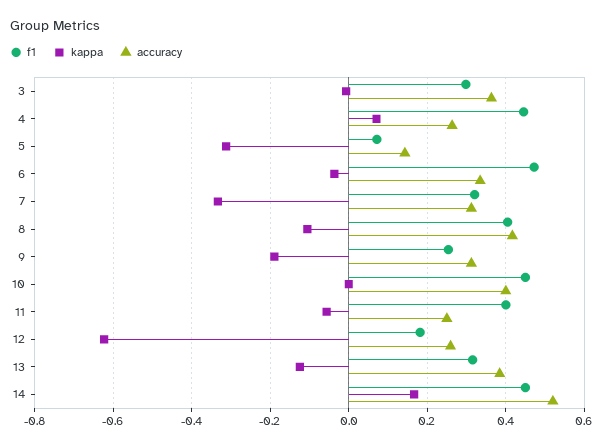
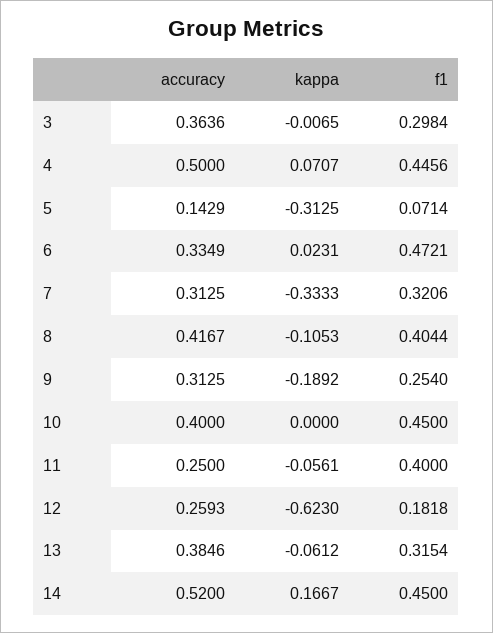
accuracy, 4: 0.26 -> 0.5
kappa, 6: -0.04 -> 0.0231
kappa, 13: -0.12 -> -0.0612

